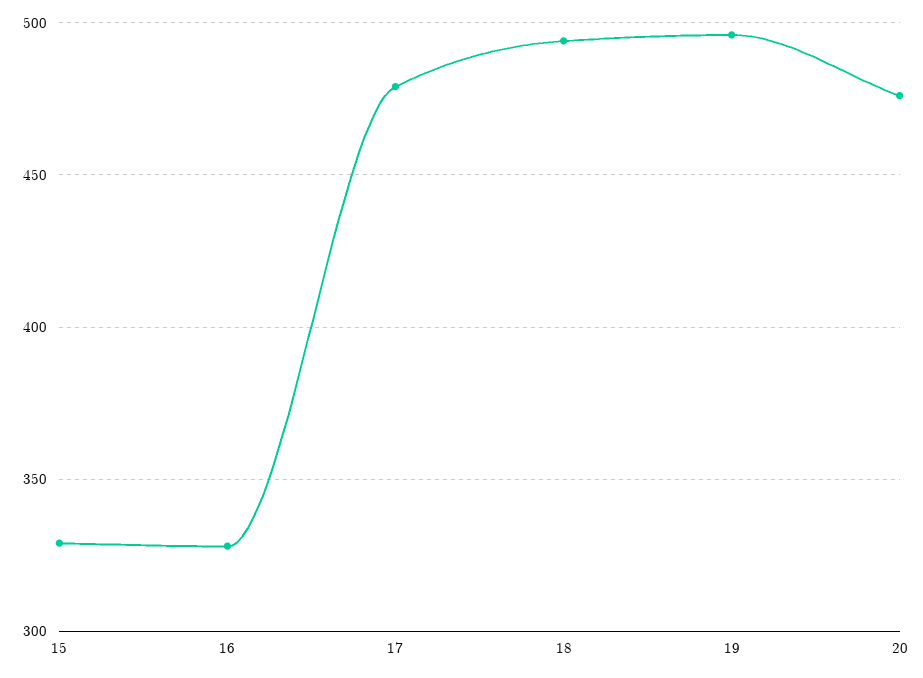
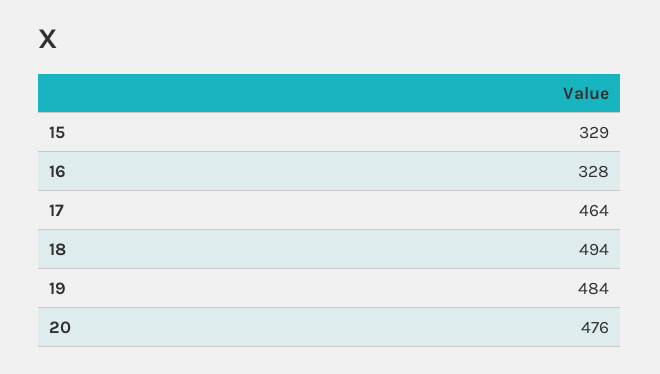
17: 480 -> 464
19: 495 -> 484

